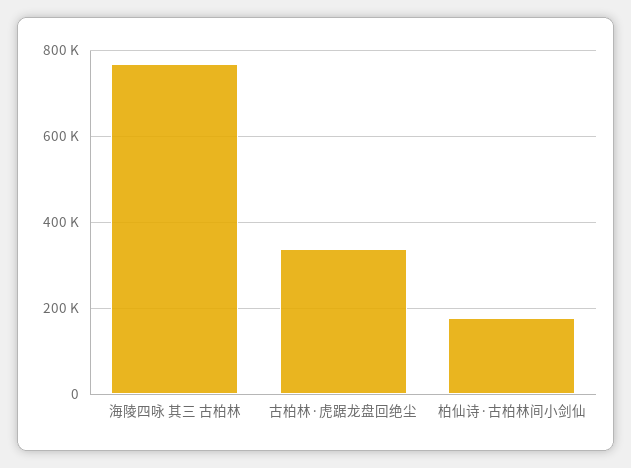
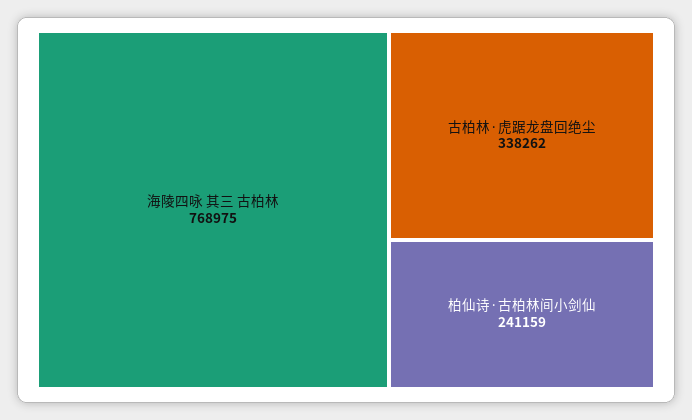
柏仙诗·古柏林间小剑仙: 180000 -> 241159

